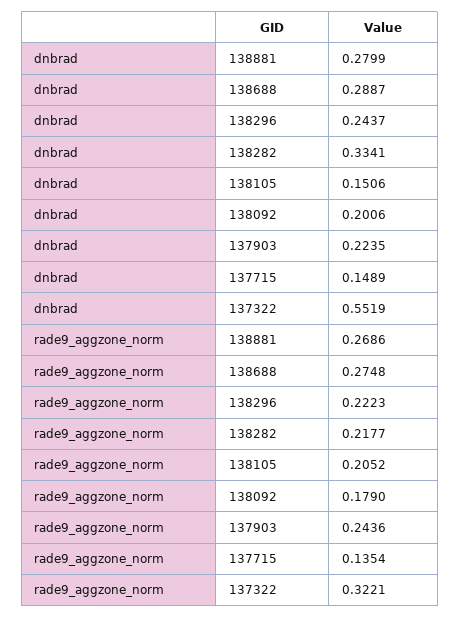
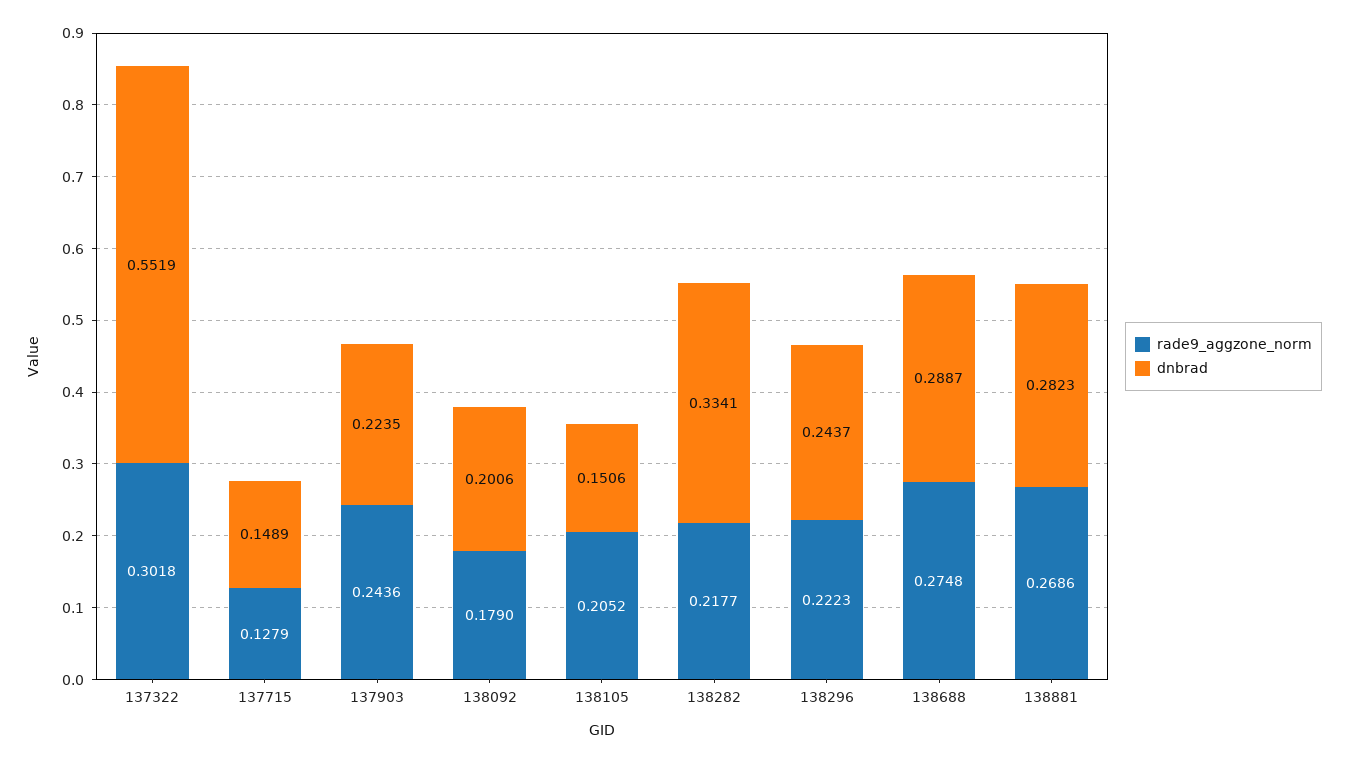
dnbrad, 138881: 0.2799 -> 0.2823
rade9_aggzone_norm, 137715: 0.1354 -> 0.1279
rade9_aggzone_norm, 137322: 0.3221 -> 0.3018

